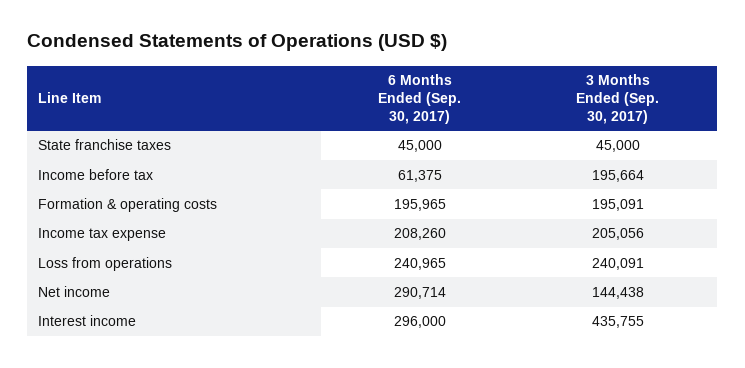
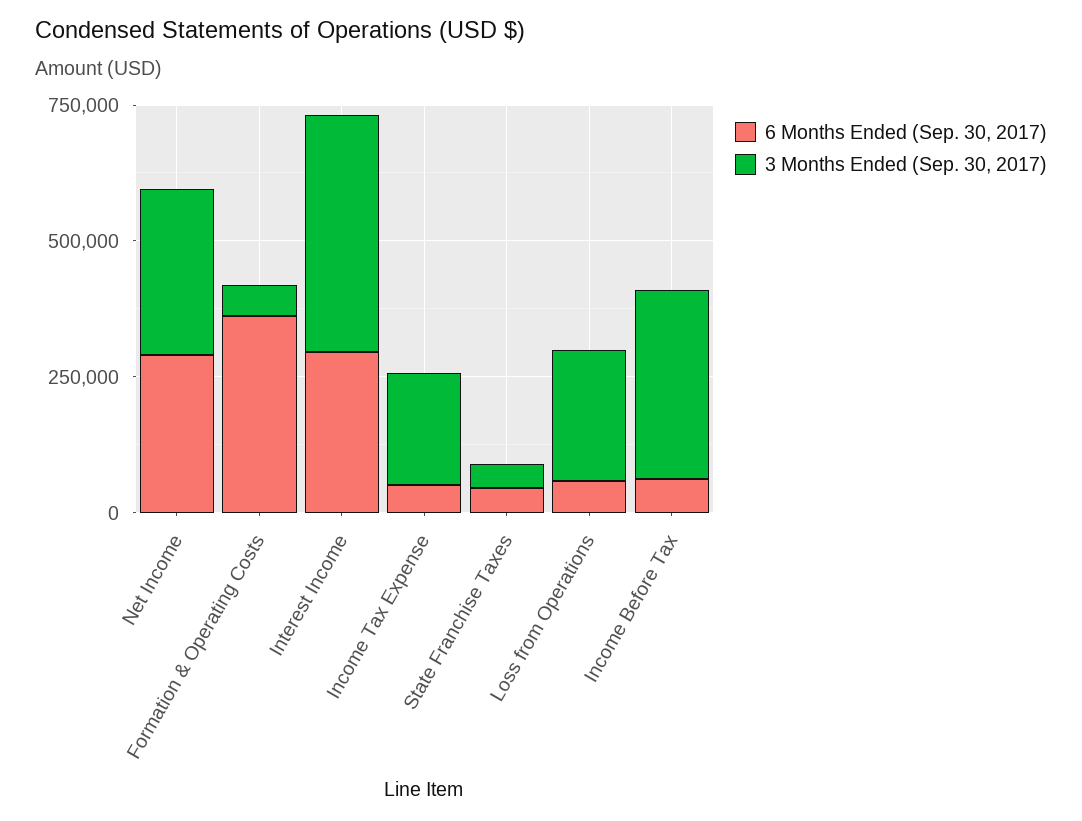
3 Months Ended (Sep. 30, 2017), Income before tax: 195664 -> 350000
6 Months Ended (Sep. 30, 2017), Formation & operating costs: 195965 -> 350000
3 Months Ended (Sep. 30, 2017), Formation & operating costs: 195091 -> 50000
6 Months Ended (Sep. 30, 2017), Income tax expense: 208260 -> 50000
6 Months Ended (Sep. 30, 2017), Loss from operations: 240965 -> 50000
3 Months Ended (Sep. 30, 2017), Net income: 144438 -> 300000

